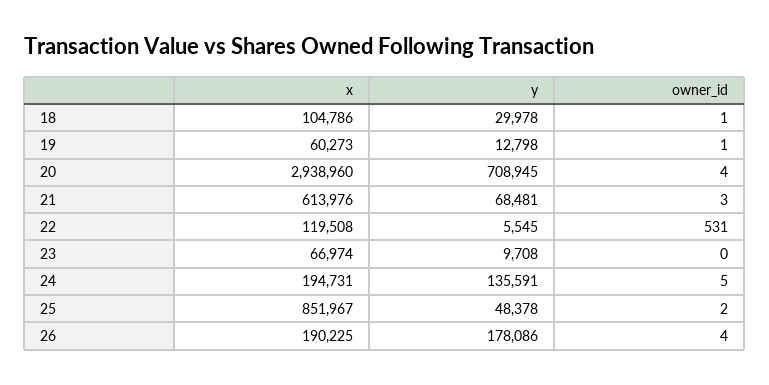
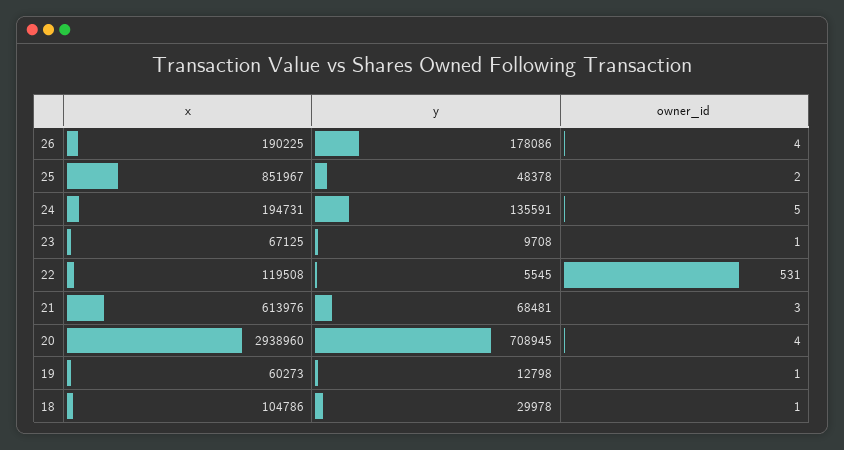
x, 23: 66974 -> 67125
owner_id, 23: 0 -> 1

